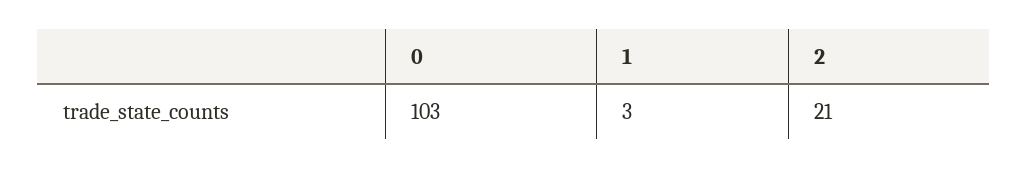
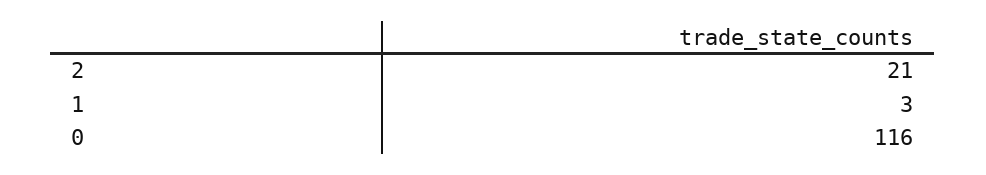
0: 103 -> 116

